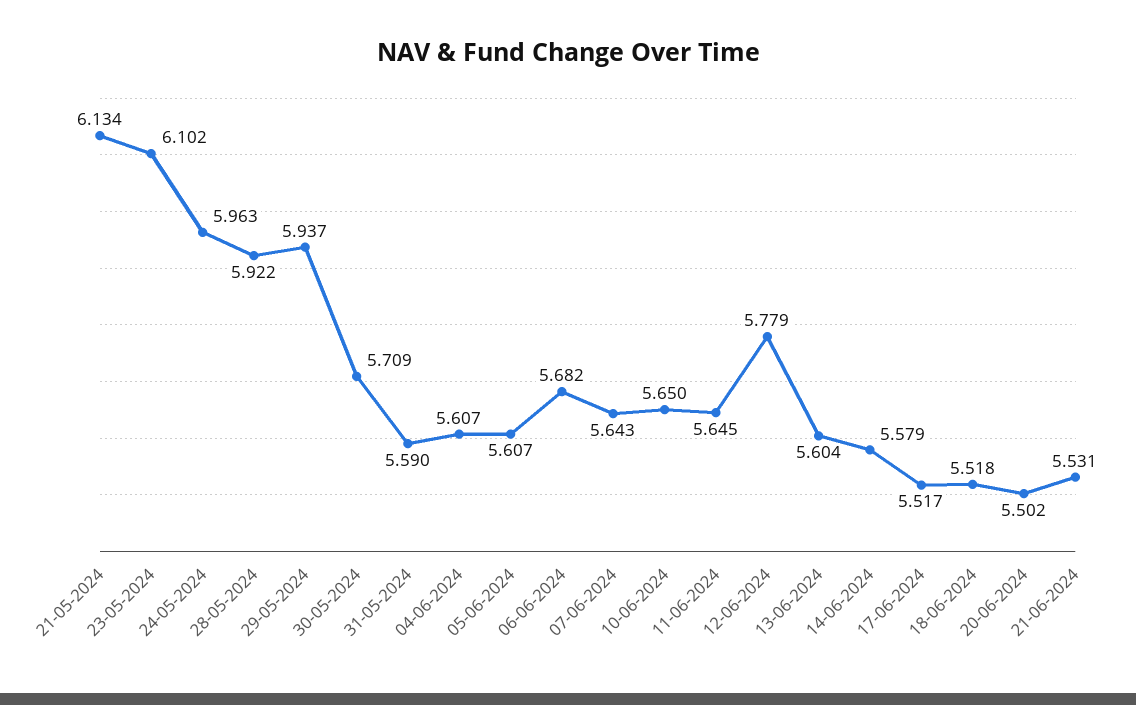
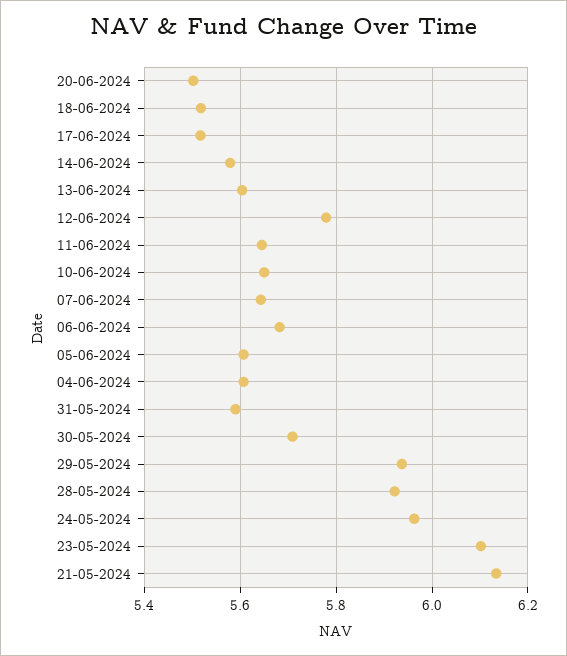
21-06-2024: 5.531 -> none

